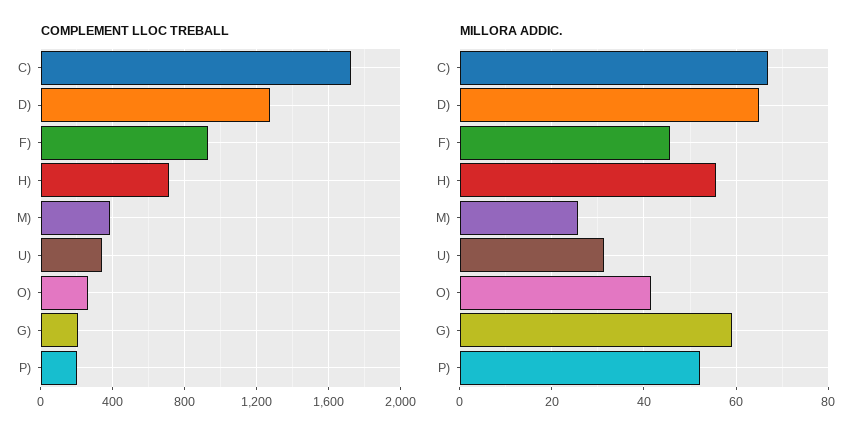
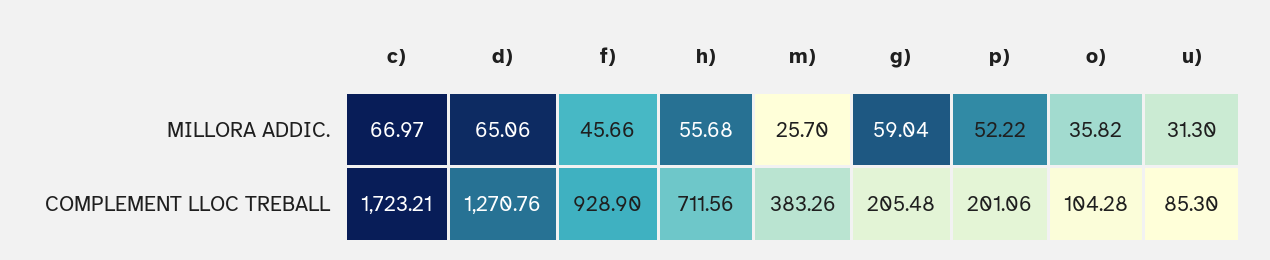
COMPLEMENT LLOC TREBALL, U): 350 -> 85.3
COMPLEMENT LLOC TREBALL, O): 250 -> 104.28
MILLORA ADDIC., O): 42 -> 35.82

